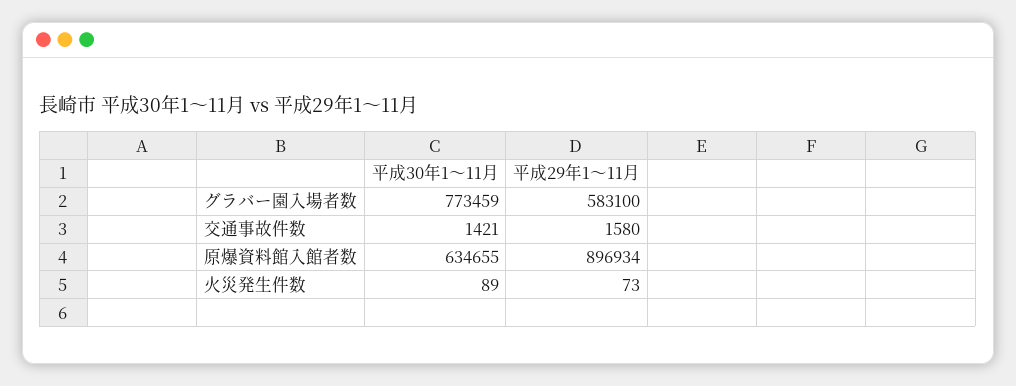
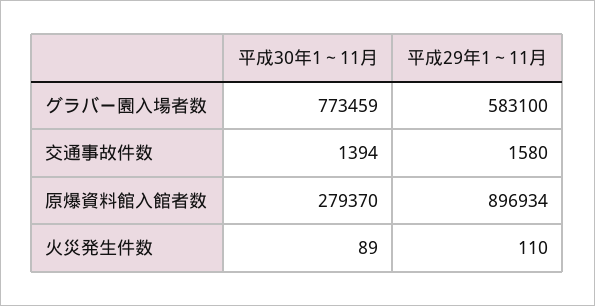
平成30年1～11月, 交通事故件数: 1421 -> 1394
平成30年1～11月, 原爆資料館入館者数: 634655 -> 279370
平成29年1～11月, 火災発生件数: 73 -> 110

